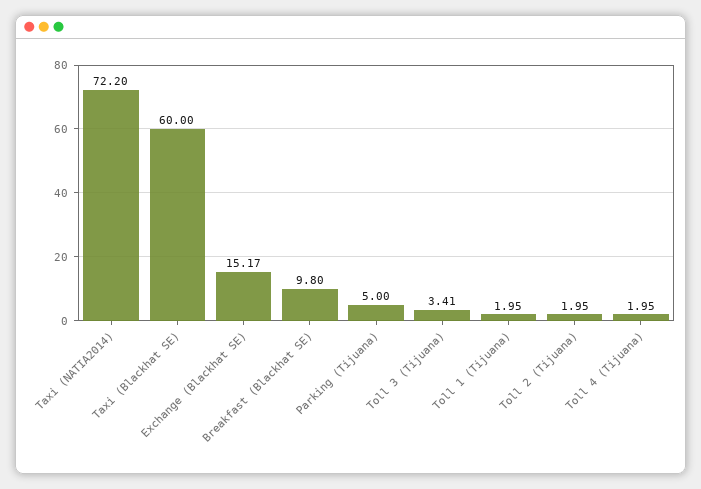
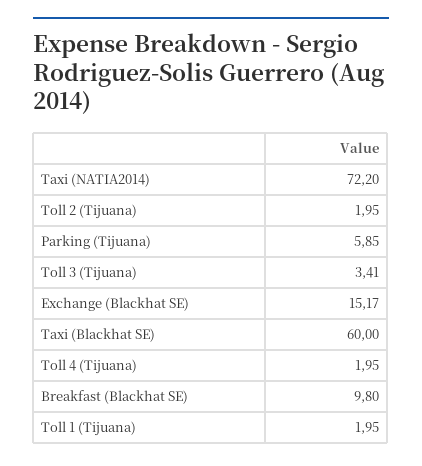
Parking (Tijuana): 5 -> 5.85

